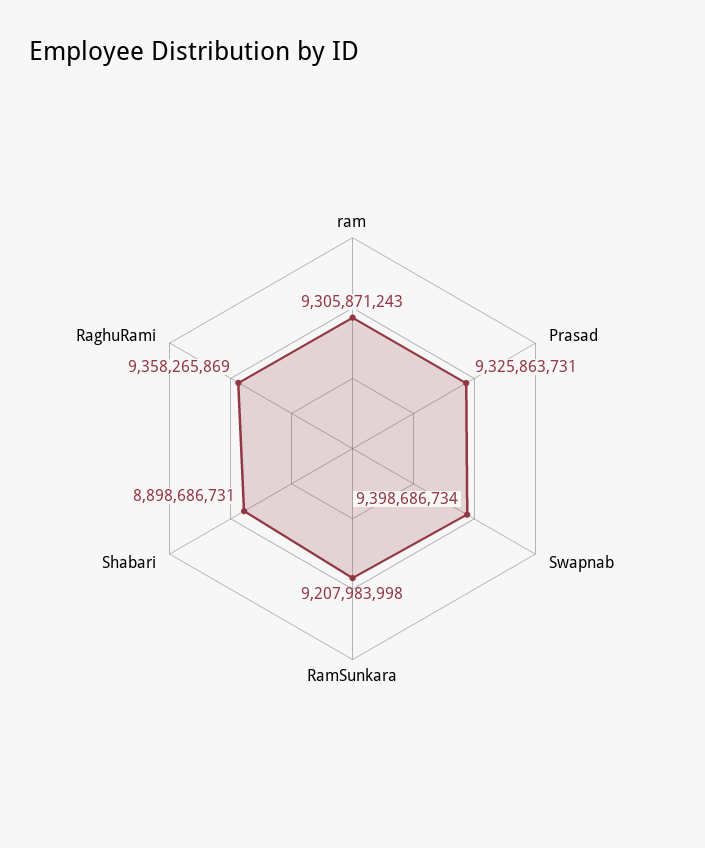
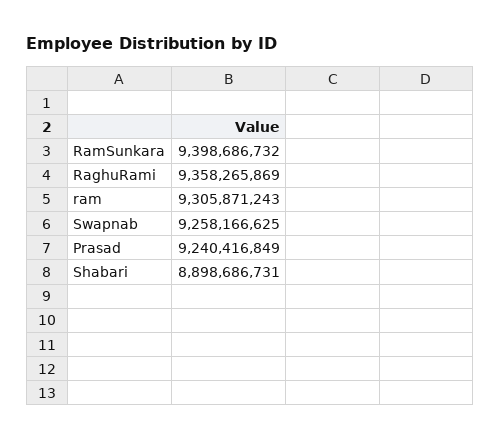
Prasad: 9325863731 -> 9240416849
Swapnab: 9398686734 -> 9258166625
RamSunkara: 9207983998 -> 9398686732

